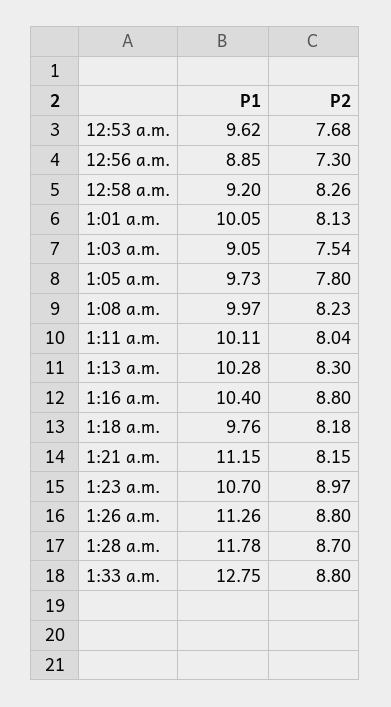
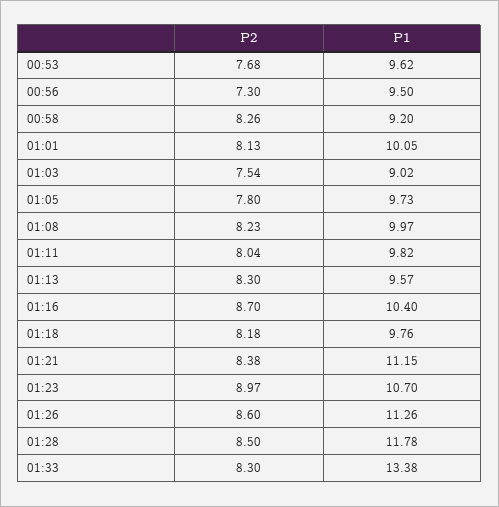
P1, 12:56 a.m.: 8.85 -> 9.5
P1, 1:03 a.m.: 9.05 -> 9.02
P1, 1:11 a.m.: 10.11 -> 9.82
P1, 1:13 a.m.: 10.28 -> 9.57
P2, 1:16 a.m.: 8.8 -> 8.7
P2, 1:21 a.m.: 8.15 -> 8.38
P2, 1:26 a.m.: 8.8 -> 8.6
P2, 1:28 a.m.: 8.7 -> 8.5
P1, 1:33 a.m.: 12.75 -> 13.38
P2, 1:33 a.m.: 8.8 -> 8.3

